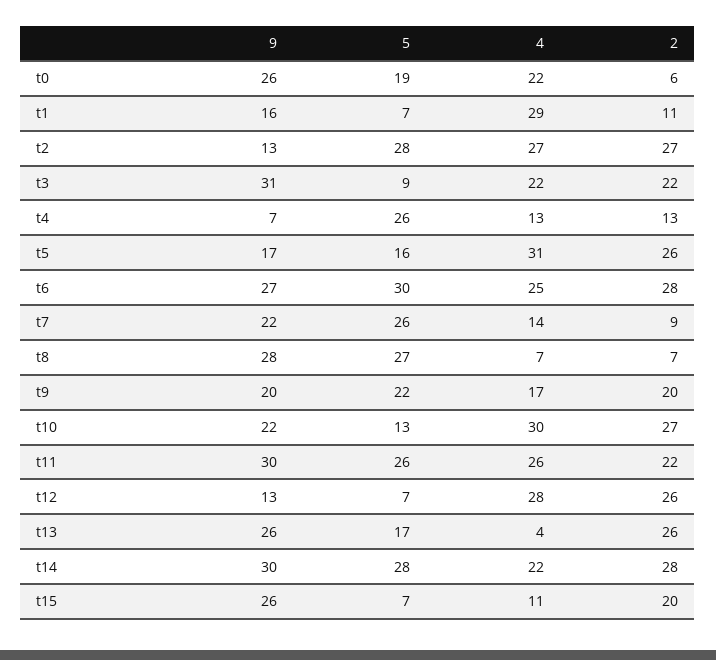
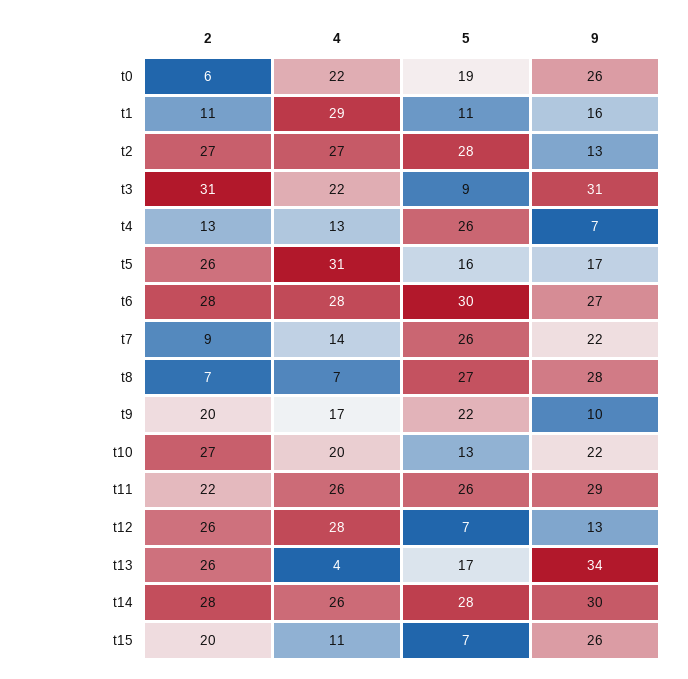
5, t1: 7 -> 11
2, t3: 22 -> 31
4, t6: 25 -> 28
9, t9: 20 -> 10
4, t10: 30 -> 20
9, t11: 30 -> 29
9, t13: 26 -> 34
4, t14: 22 -> 26

